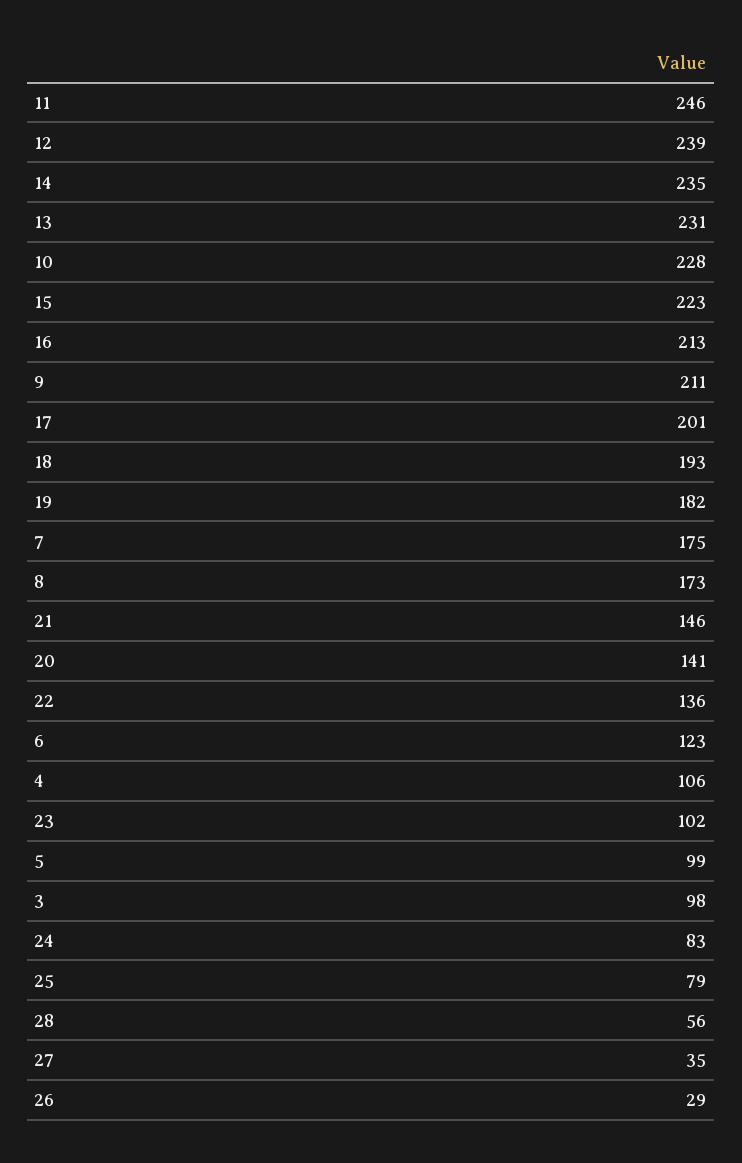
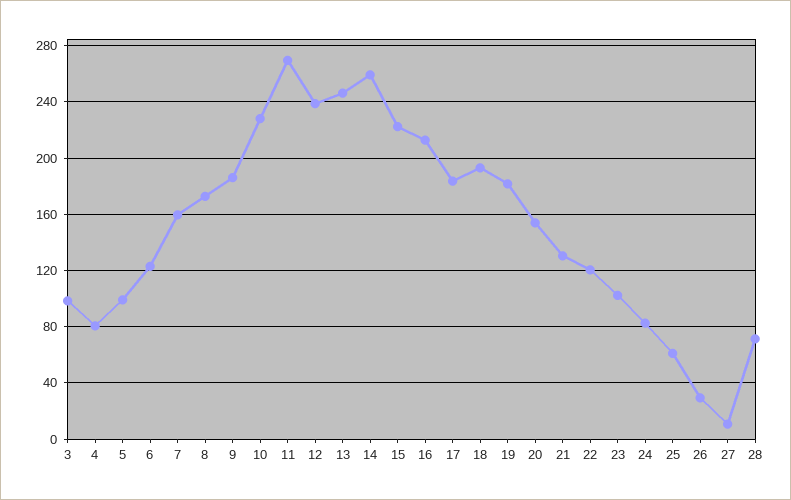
11: 246 -> 270
14: 235 -> 260
13: 231 -> 245
9: 211 -> 185
17: 201 -> 185
7: 175 -> 160
21: 146 -> 130
20: 141 -> 155
22: 136 -> 120
4: 106 -> 80
25: 79 -> 60
28: 56 -> 70
27: 35 -> 10

